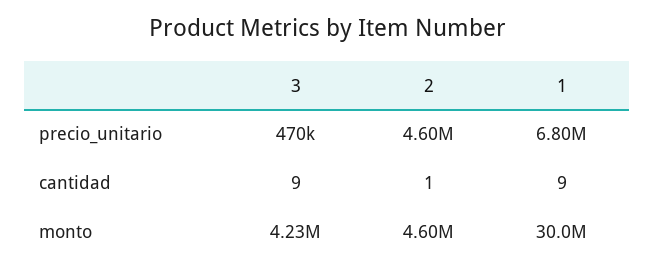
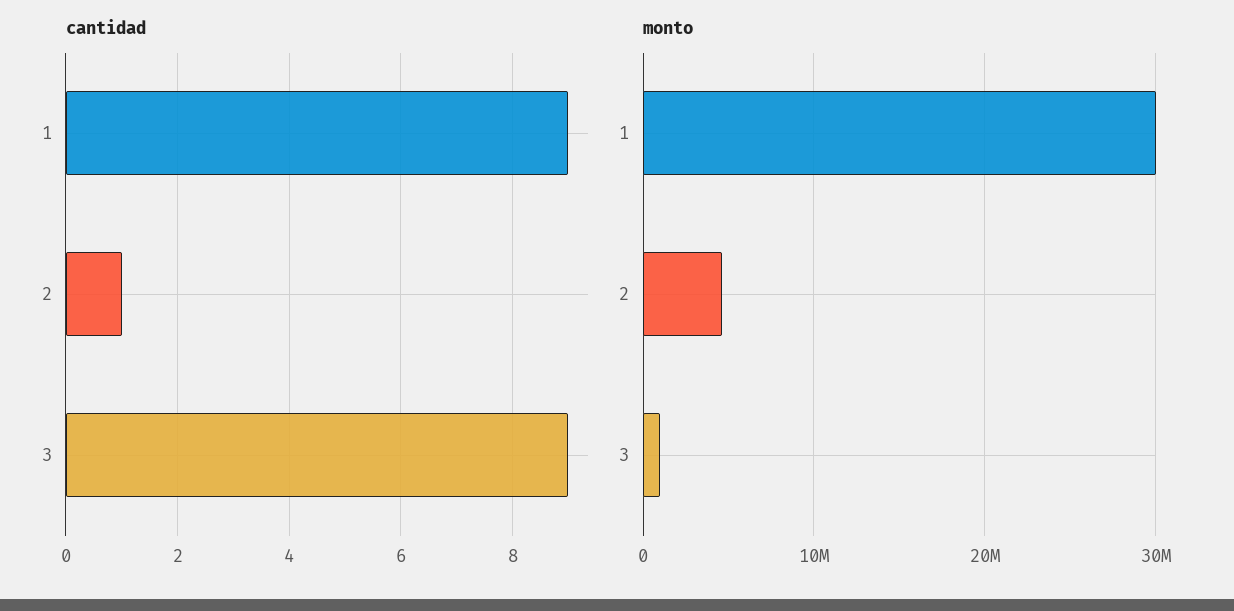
precio_unitario, 3: 470000 -> none
precio_unitario, 2: 4600000 -> none
precio_unitario, 1: 6800000 -> none
monto, 3: 4230000 -> 1000000

